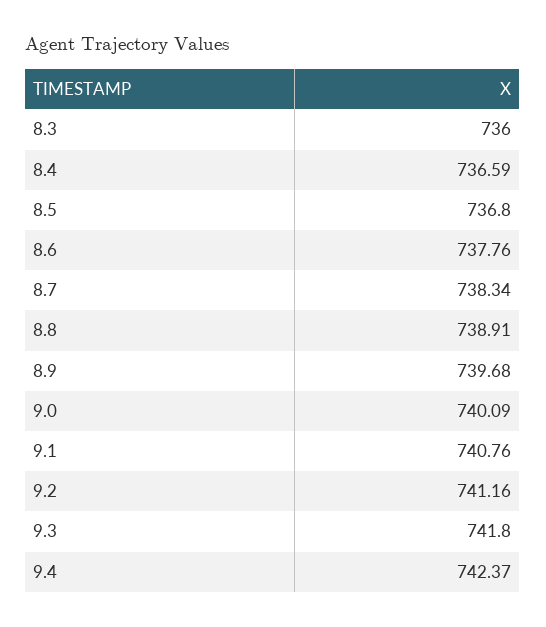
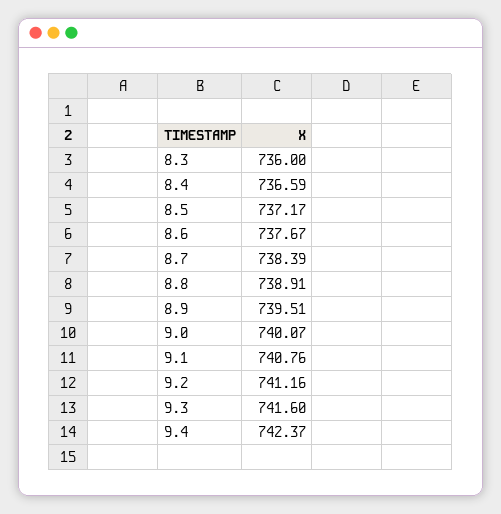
8.5: 736.8 -> 737.17
8.6: 737.76 -> 737.67
8.7: 738.34 -> 738.39
8.9: 739.68 -> 739.51
9.0: 740.09 -> 740.07
9.3: 741.8 -> 741.6

